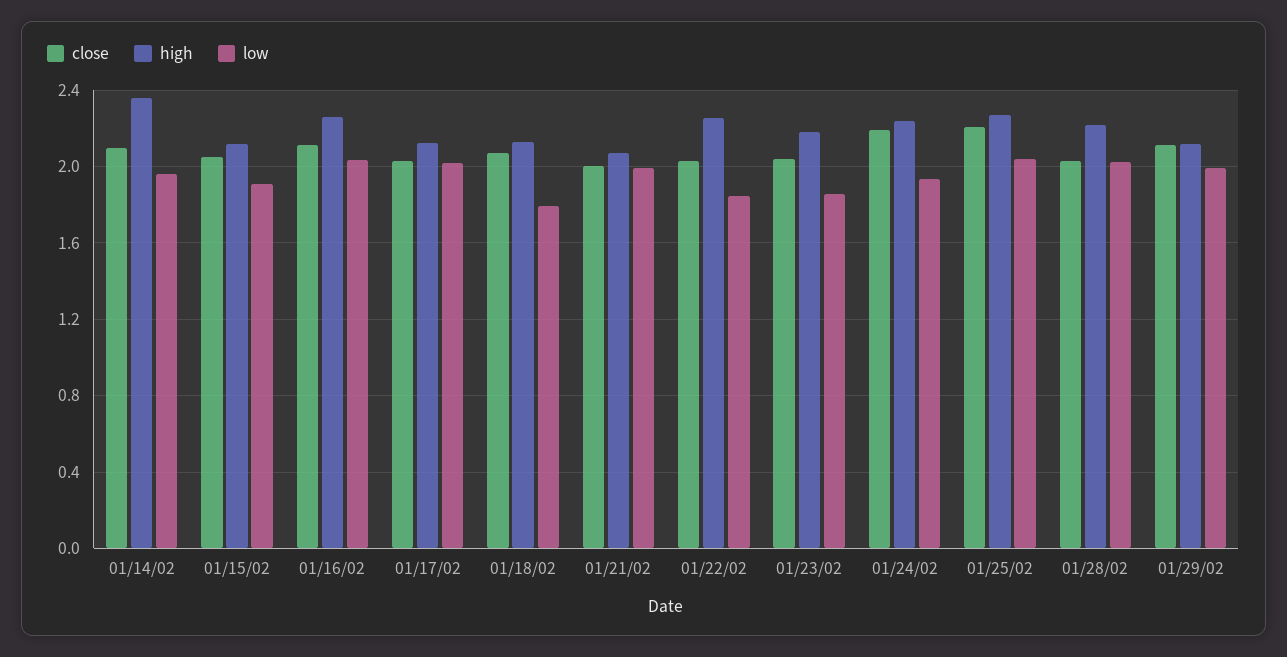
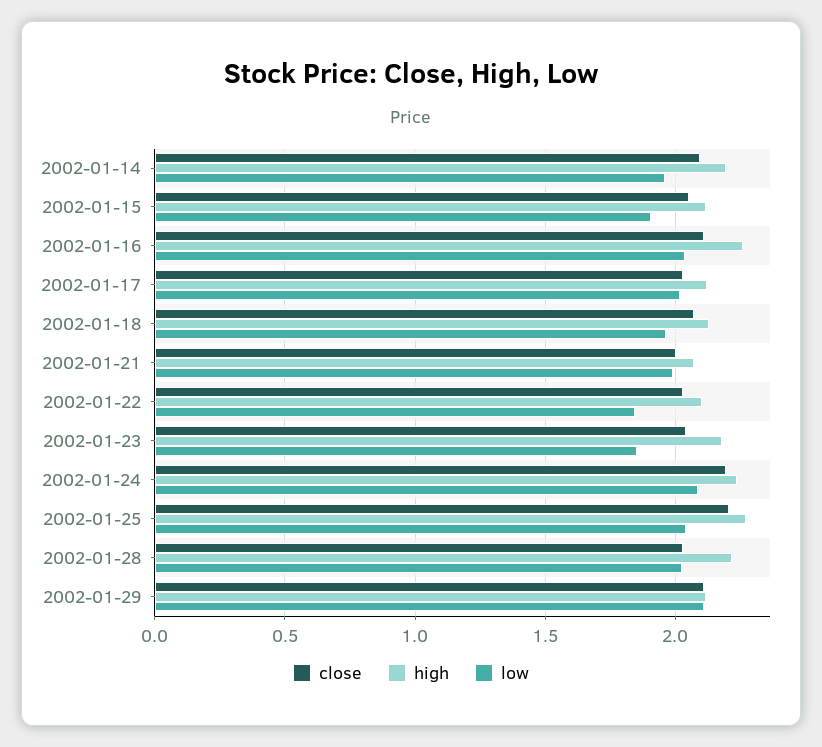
high, 01/14/02: 2.35 -> 2.2
low, 01/18/02: 1.8 -> 1.95
high, 01/22/02: 2.25 -> 2.1
low, 01/24/02: 1.95 -> 2.1
low, 01/29/02: 2 -> 2.1

